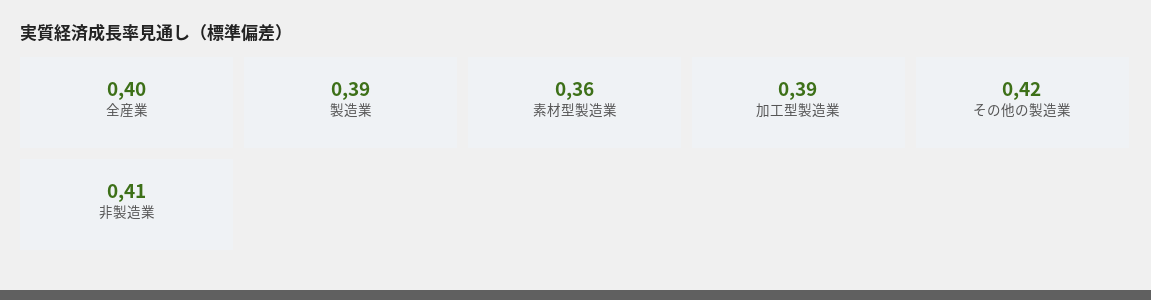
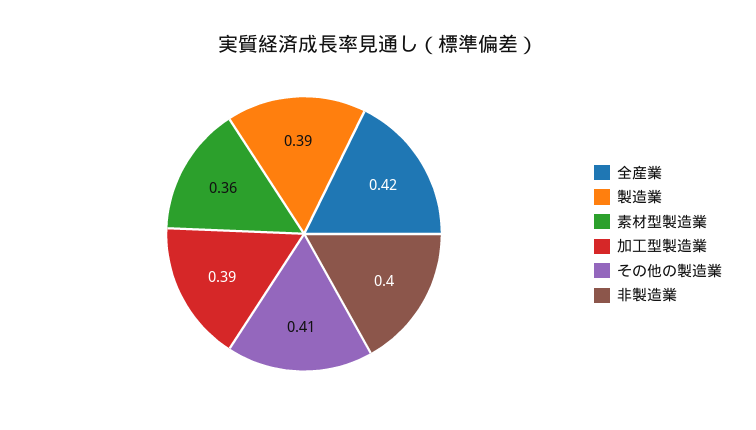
全産業: 0.4 -> 0.42
その他の製造業: 0.42 -> 0.41
非製造業: 0.41 -> 0.4

